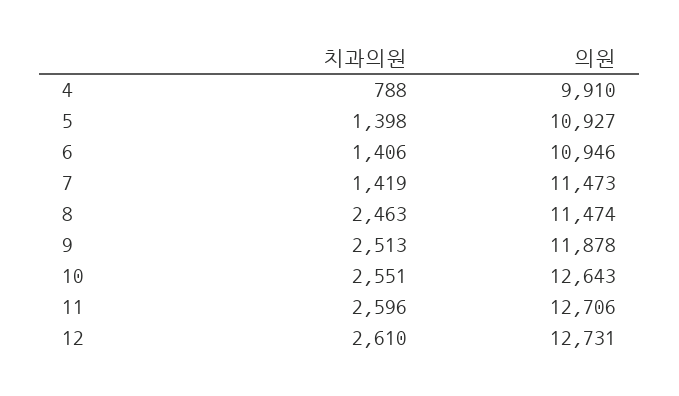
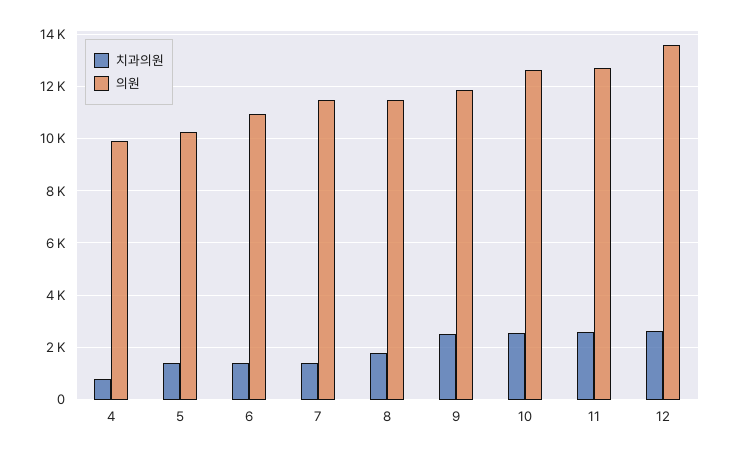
의원, 5: 10927 -> 10250
치과의원, 8: 2463 -> 1750
의원, 12: 12731 -> 13500

